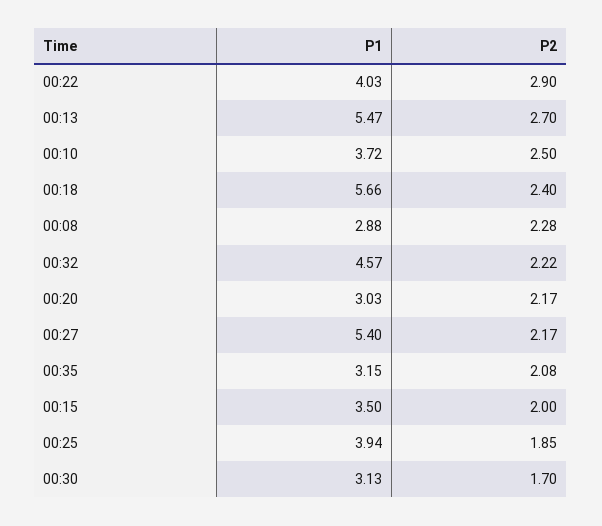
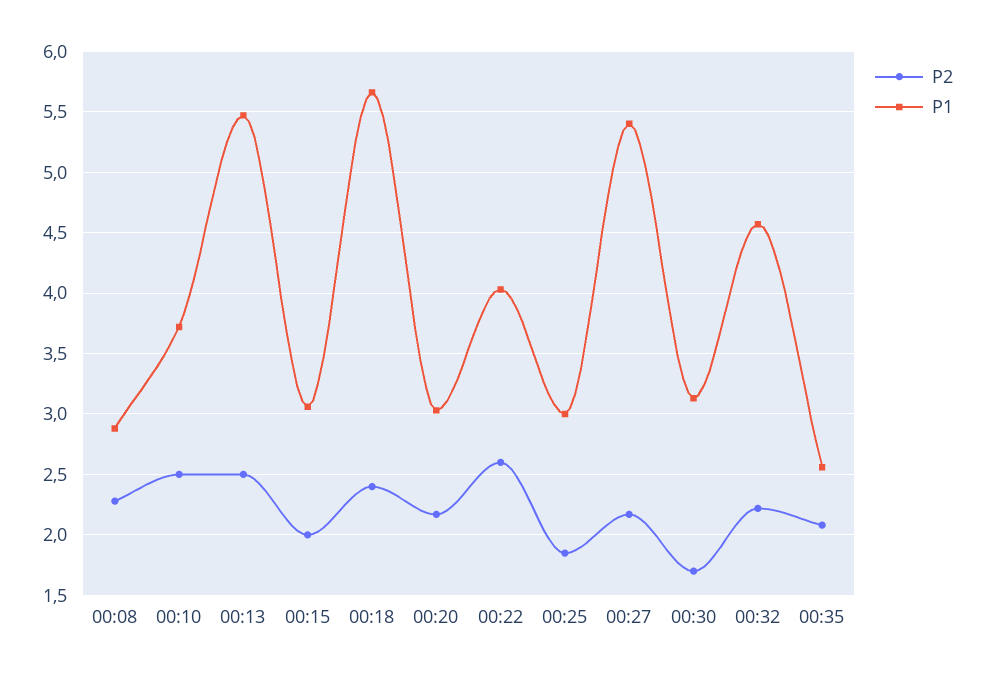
P2, 00:22: 2.9 -> 2.6
P2, 00:13: 2.7 -> 2.5
P1, 00:35: 3.15 -> 2.55
P1, 00:15: 3.5 -> 3.05
P1, 00:25: 3.94 -> 3

